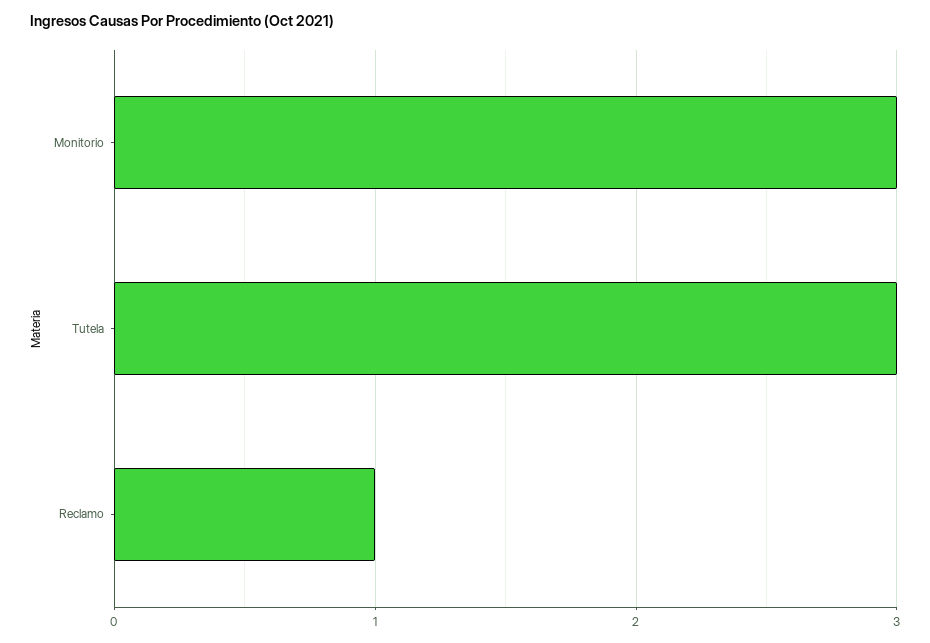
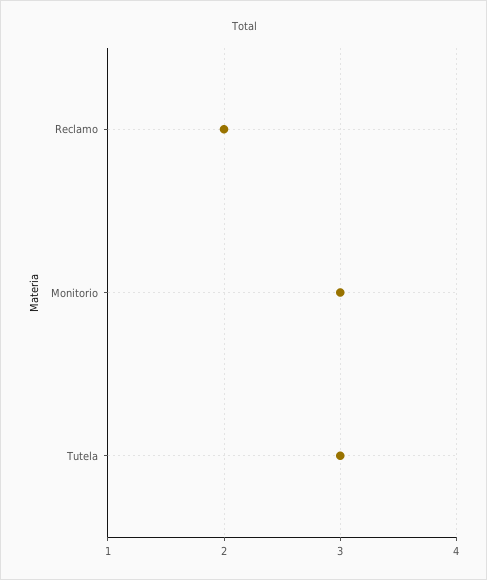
Reclamo: 1 -> 2

